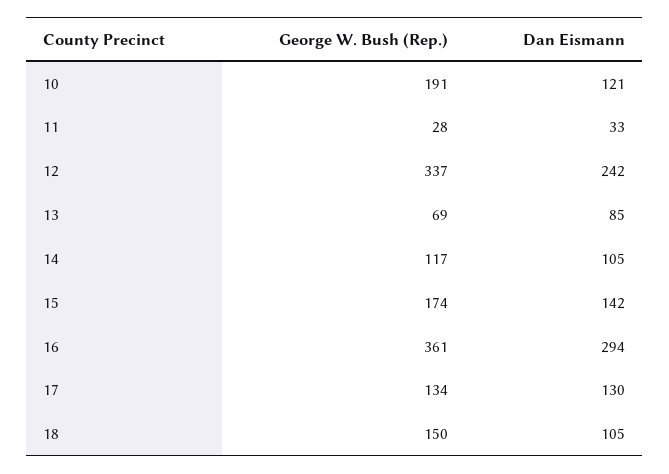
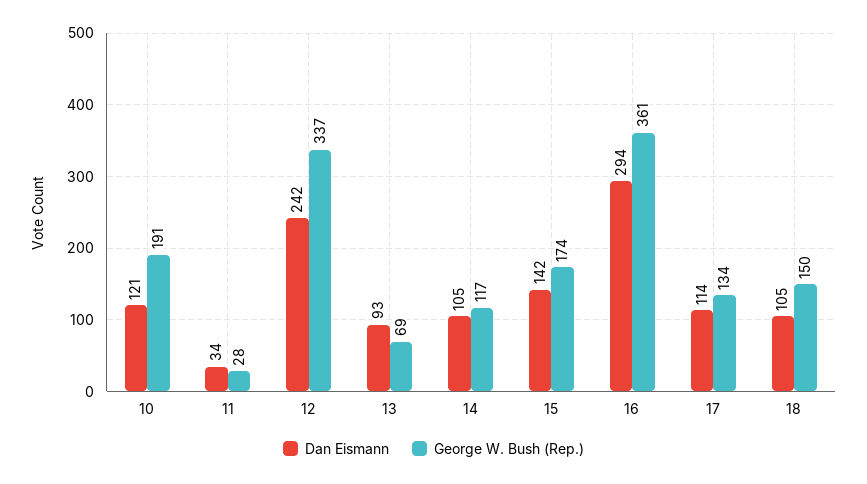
Dan Eismann, 11: 33 -> 34
Dan Eismann, 13: 85 -> 93
Dan Eismann, 17: 130 -> 114

